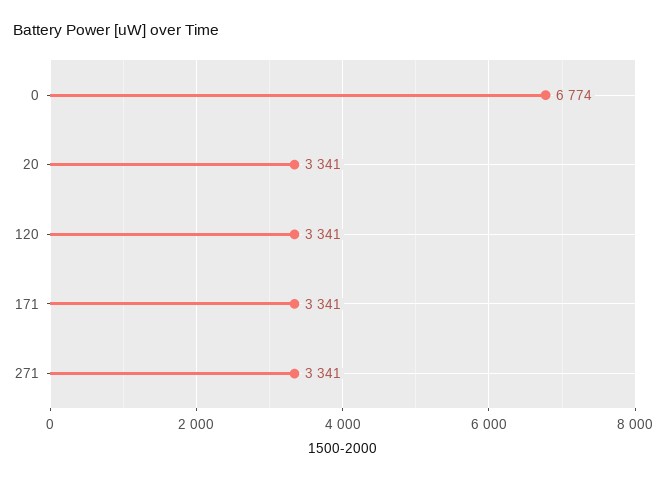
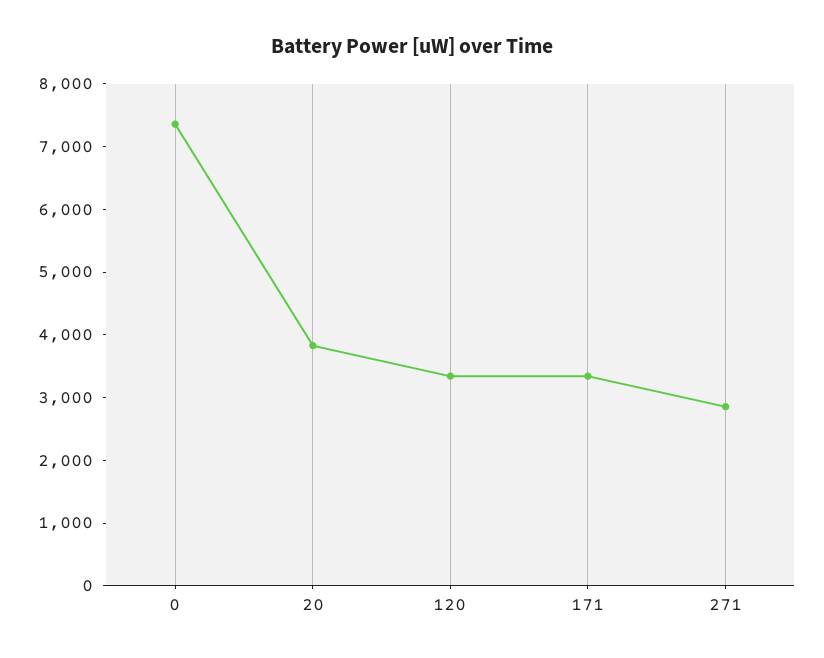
0: 6774 -> 7400
20: 3341 -> 3800
271: 3341 -> 2800

